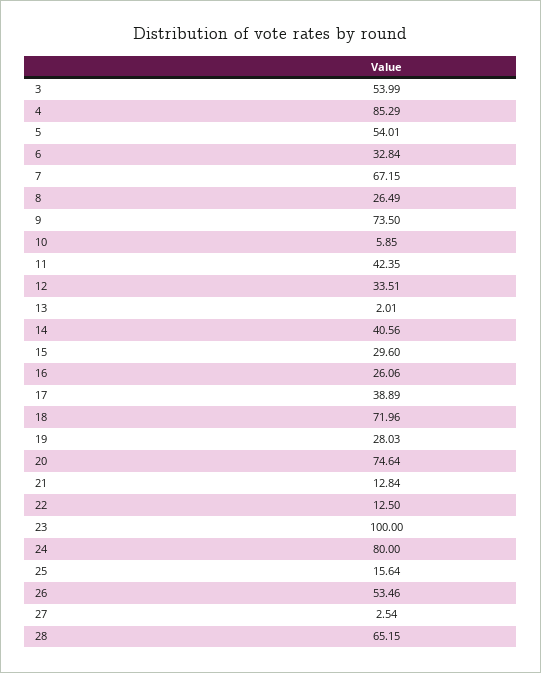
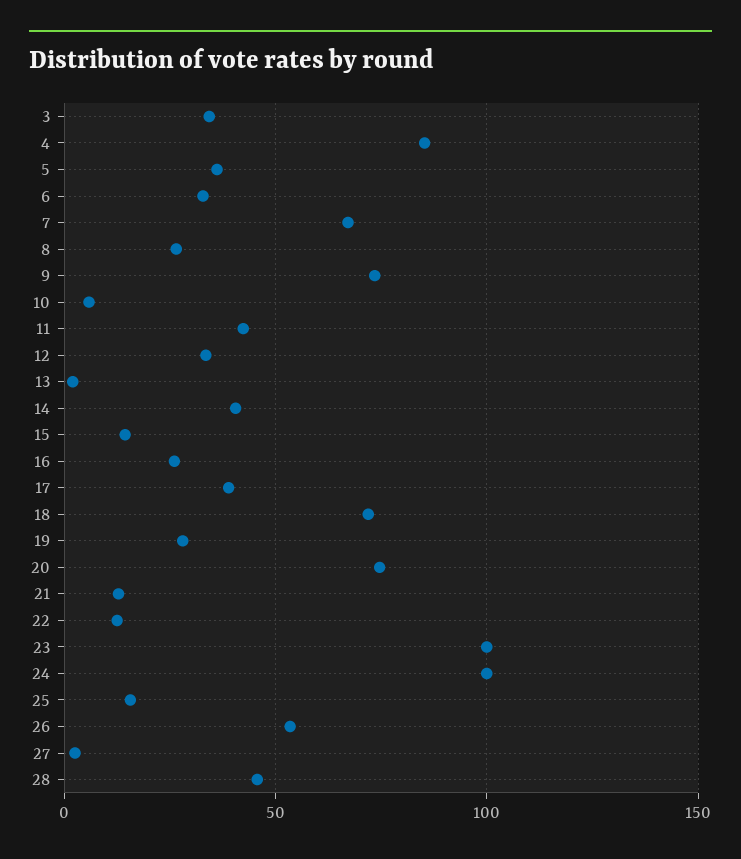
3: 53.99 -> 35
5: 54.01 -> 35
15: 29.6 -> 15
24: 80 -> 100
28: 65.15 -> 45

